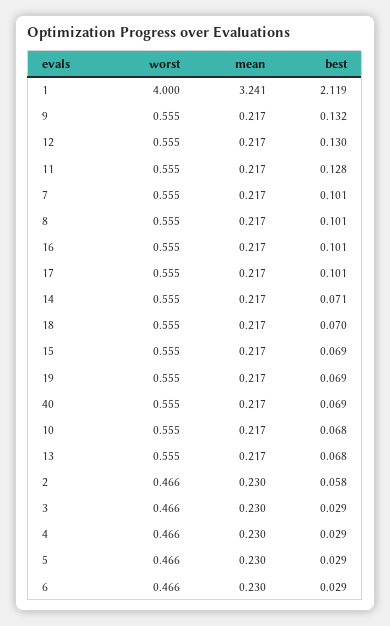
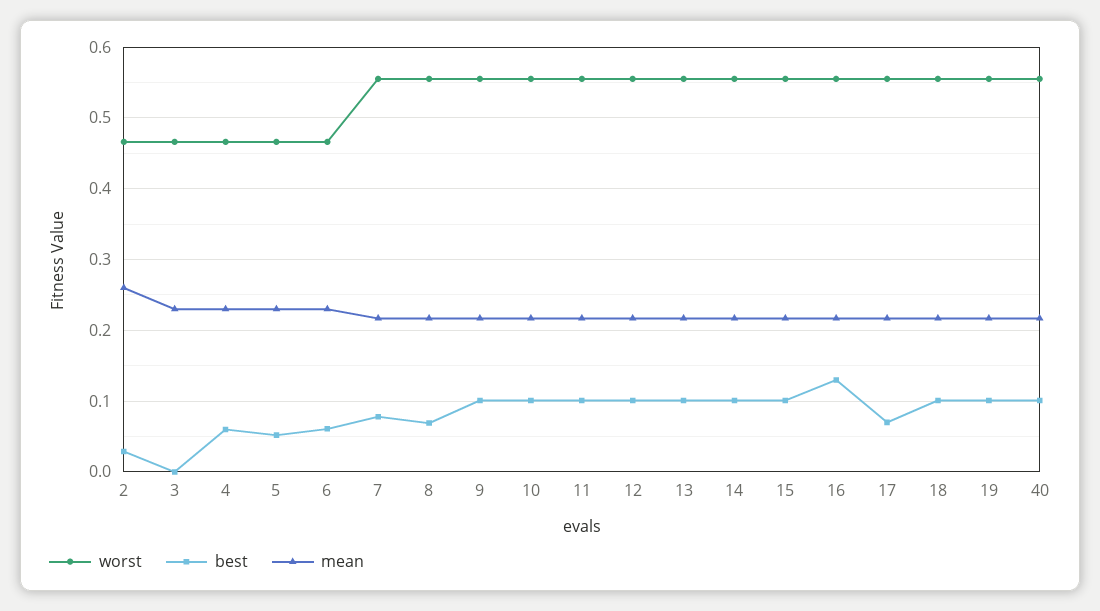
worst, 1: 4 -> none
mean, 1: 3.241 -> none
best, 1: 2.119 -> none
best, 9: 0.132 -> 0.1
best, 12: 0.13 -> 0.1
best, 11: 0.128 -> 0.1
best, 7: 0.101 -> 0.08
best, 8: 0.101 -> 0.07
best, 16: 0.101 -> 0.13
best, 17: 0.101 -> 0.07
best, 14: 0.071 -> 0.1
best, 18: 0.07 -> 0.1
best, 15: 0.069 -> 0.1
best, 19: 0.069 -> 0.1
best, 40: 0.069 -> 0.1
best, 10: 0.068 -> 0.1
best, 13: 0.068 -> 0.1
mean, 2: 0.23 -> 0.26
best, 2: 0.058 -> 0.03
best, 3: 0.029 -> 0
best, 4: 0.029 -> 0.06
best, 5: 0.029 -> 0.05
best, 6: 0.029 -> 0.06

